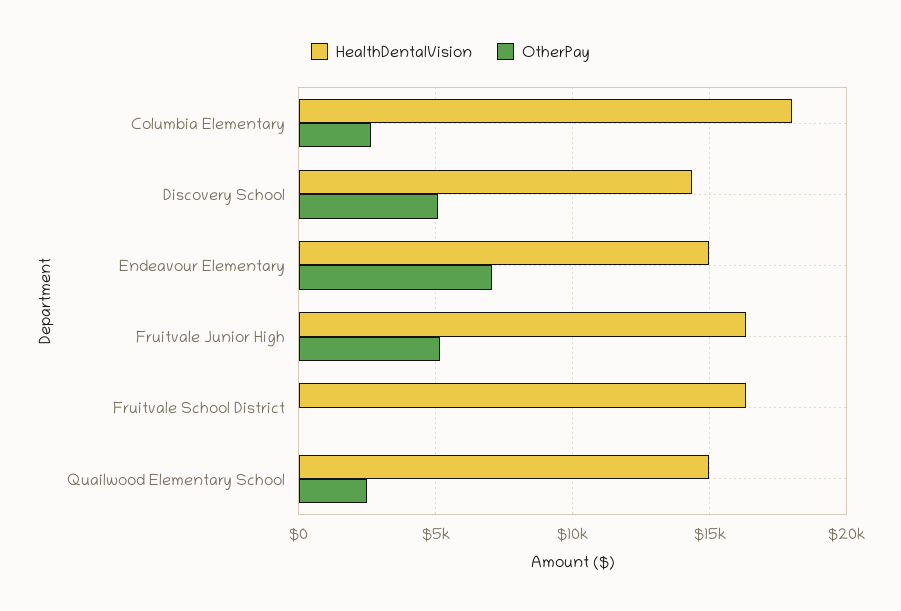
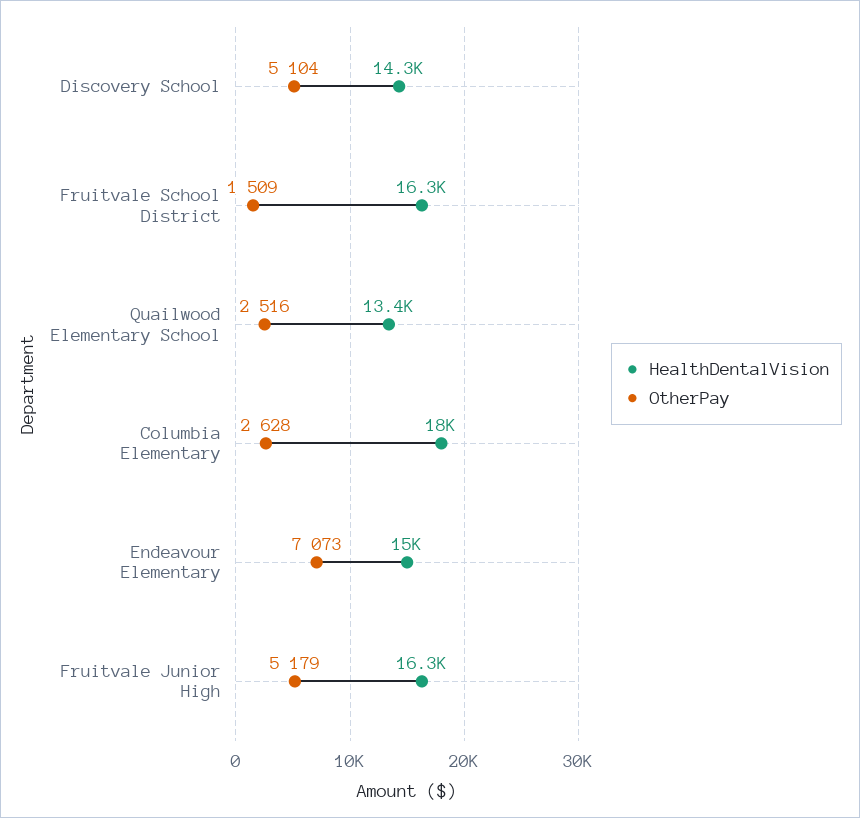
OtherPay, Fruitvale School District: 0 -> 1509
HealthDentalVision, Quailwood Elementary School: 15000 -> 13400

